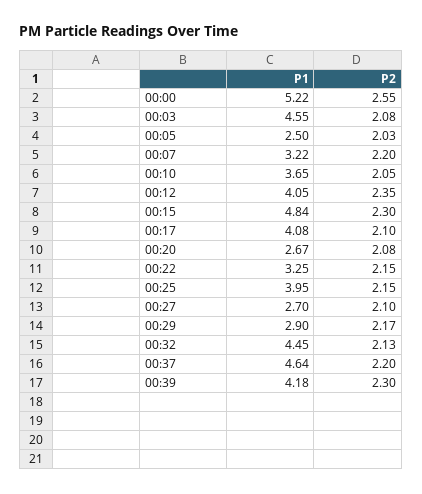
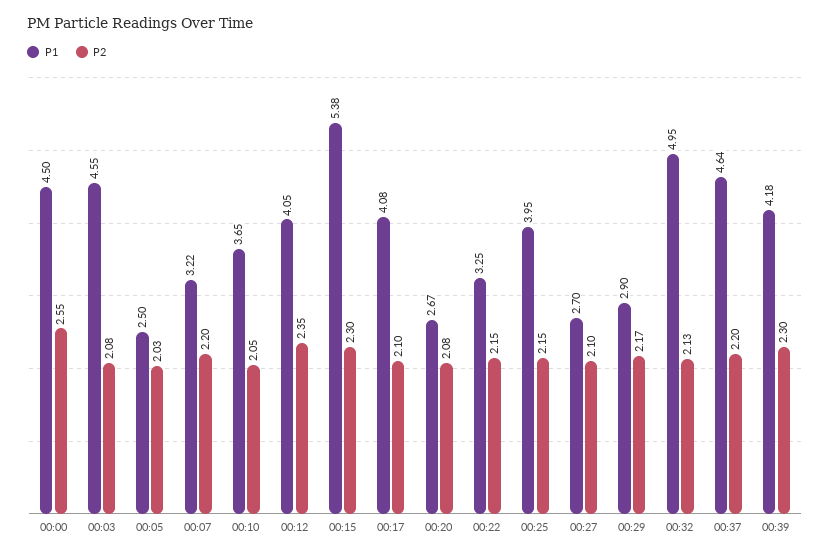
P1, 00:00: 5.22 -> 4.5
P1, 00:15: 4.84 -> 5.38
P1, 00:32: 4.45 -> 4.95

